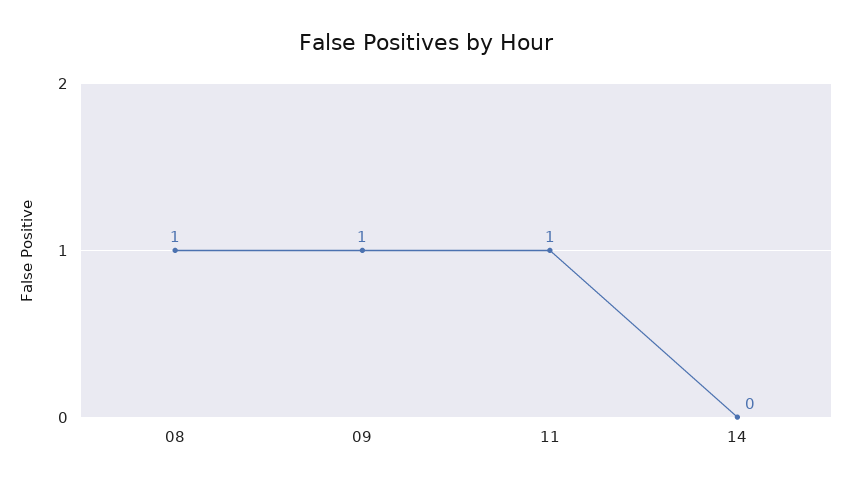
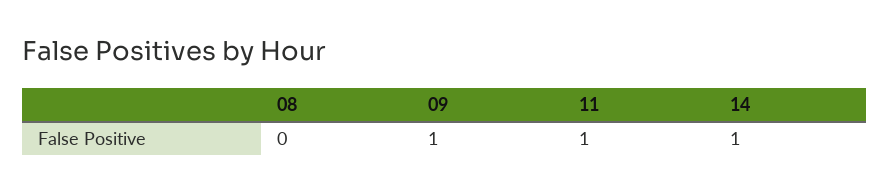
08: 1 -> 0
14: 0 -> 1

